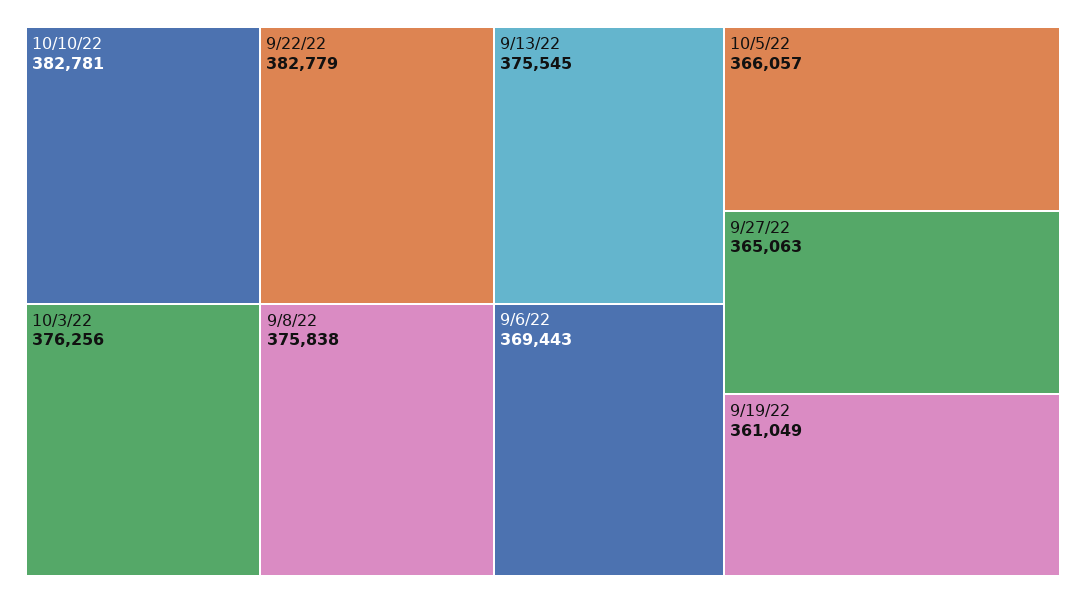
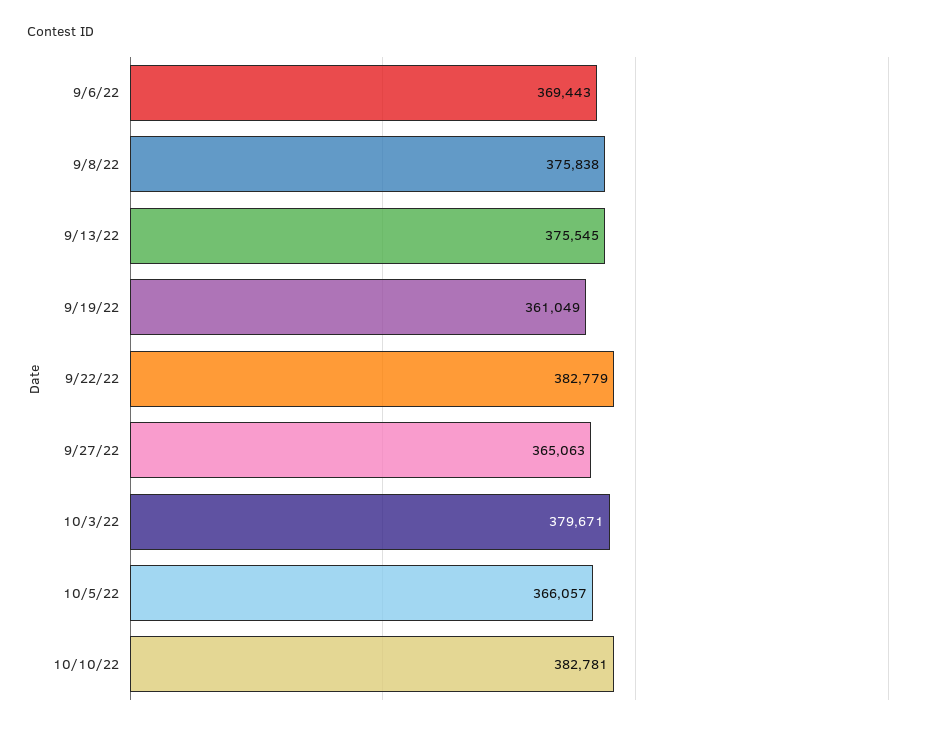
10/3/22: 376256 -> 379671

